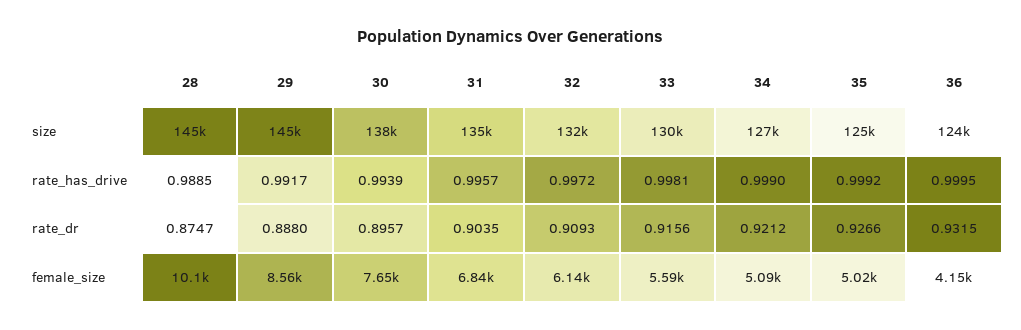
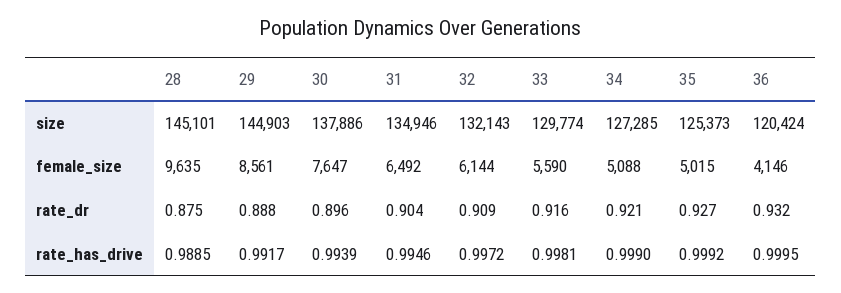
36, size: 124000 -> 120424
31, rate_has_drive: 0.9957 -> 0.9946
28, female_size: 10100 -> 9635
31, female_size: 6840 -> 6492

